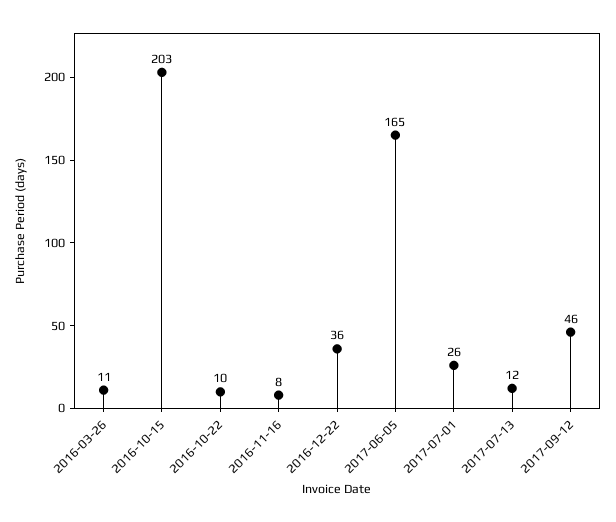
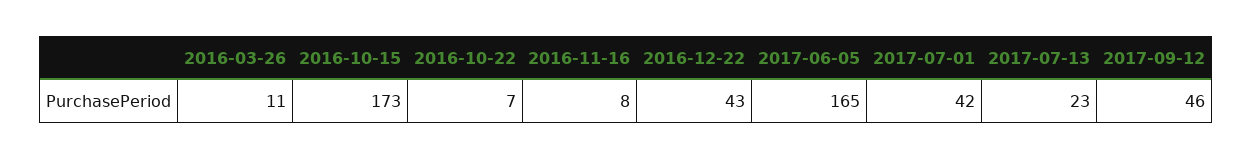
2016-10-15: 203 -> 173
2016-10-22: 10 -> 7
2016-12-22: 36 -> 43
2017-07-01: 26 -> 42
2017-07-13: 12 -> 23

